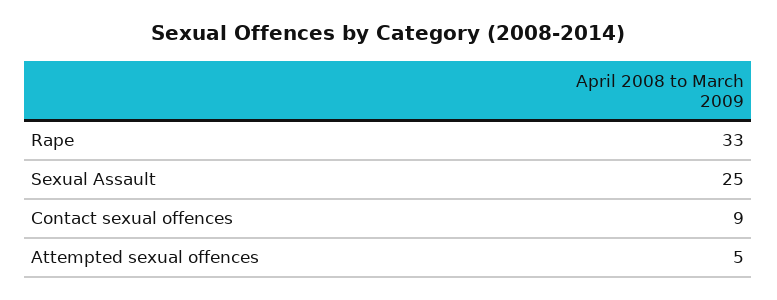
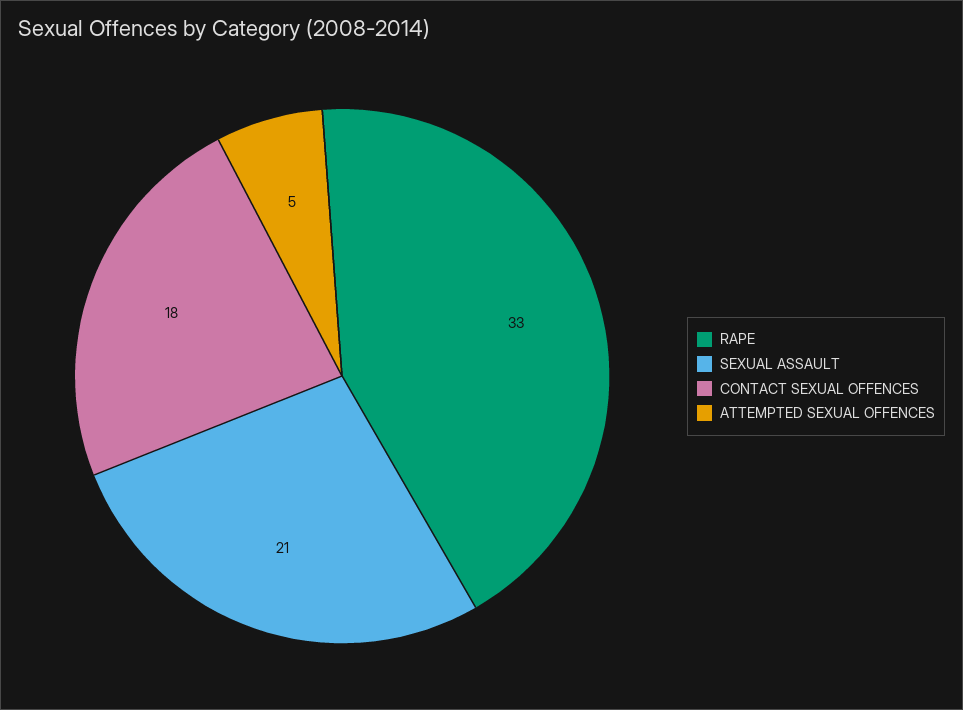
Sexual Assault: 25 -> 21
Contact sexual offences: 9 -> 18

